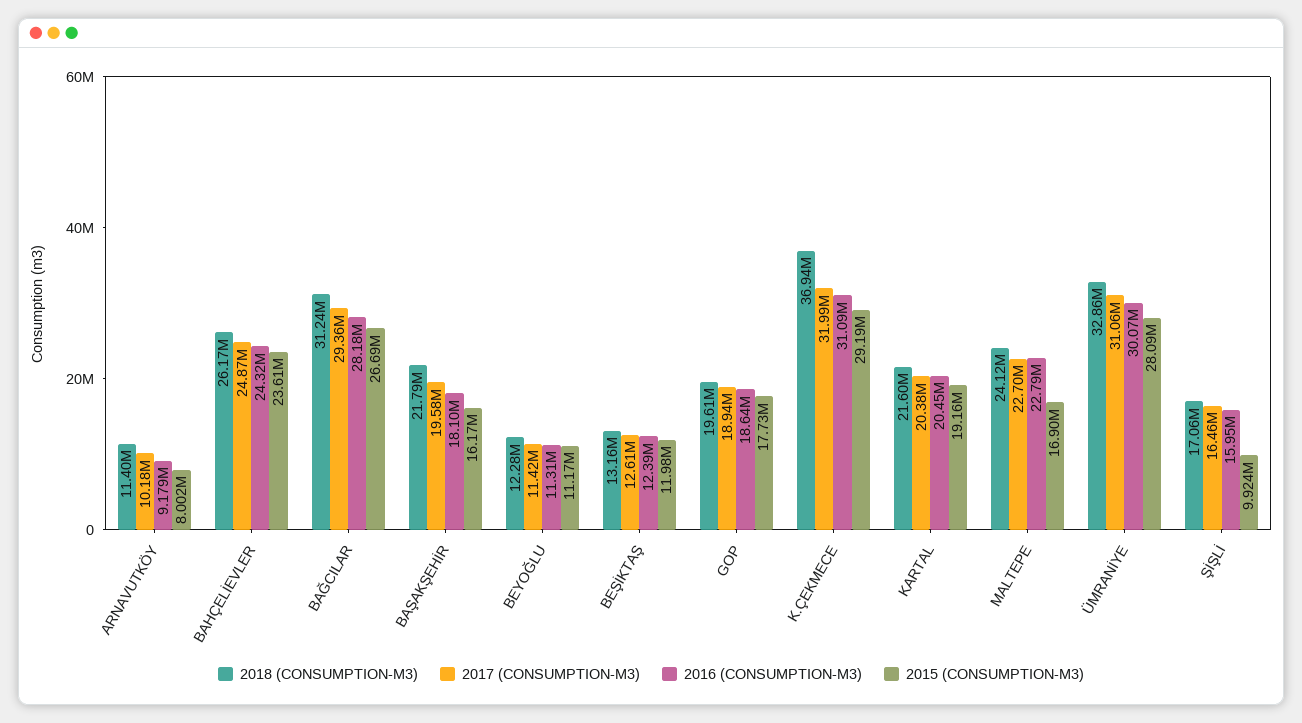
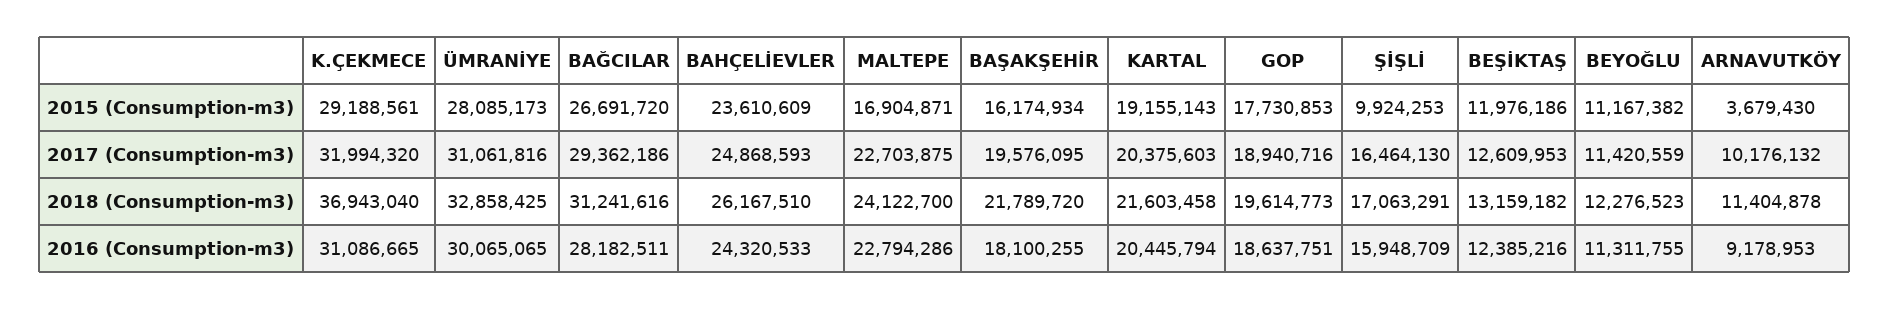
2015 (CONSUMPTION-M3), ARNAVUTKÖY: 8002000 -> 3679430

